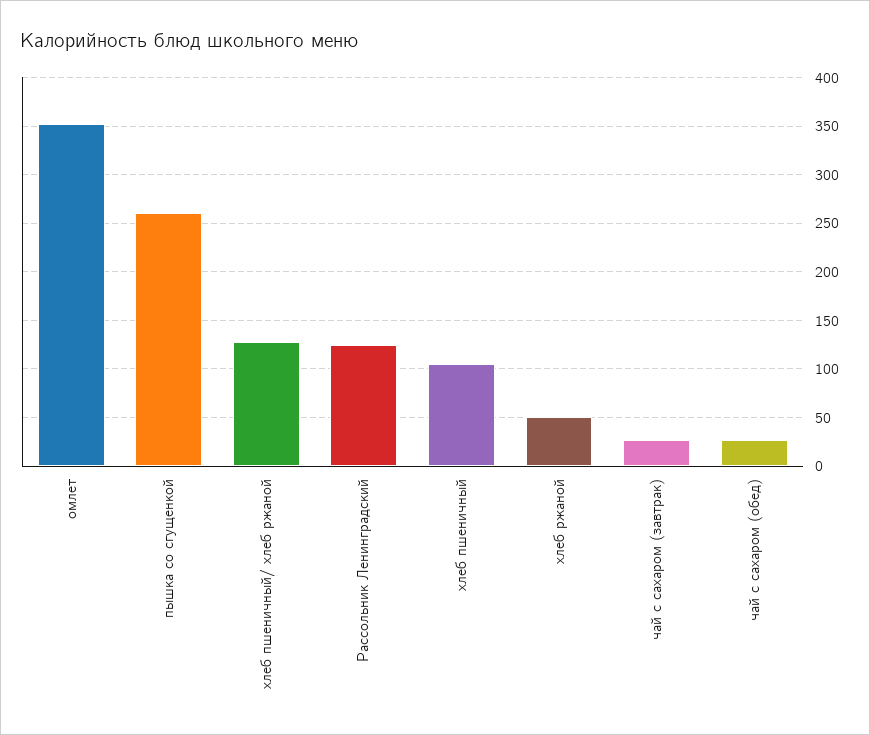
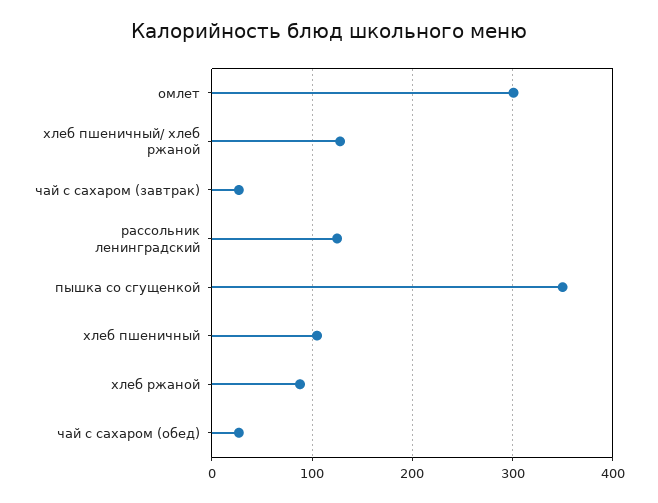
омлет: 350 -> 300
пышка со сгущенкой: 260 -> 350
хлеб ржаной: 50 -> 90

